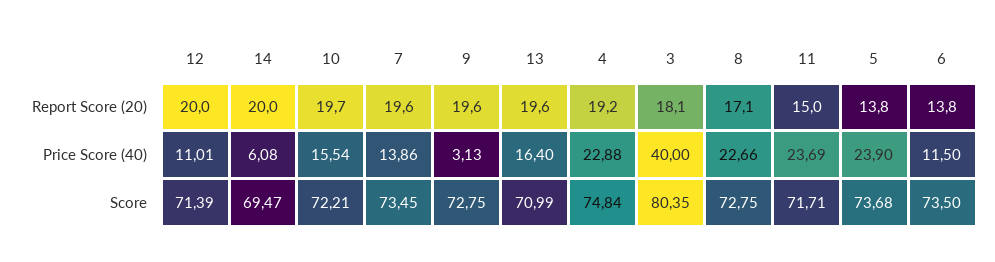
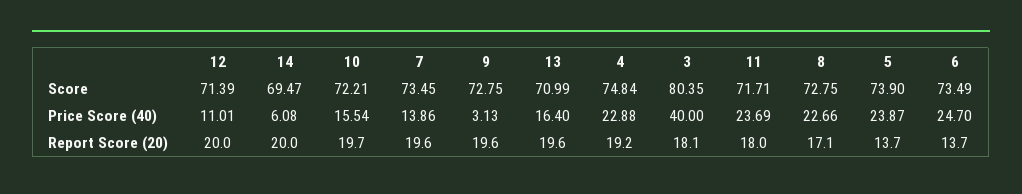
11, Report Score (20): 15 -> 18
5, Report Score (20): 13.8 -> 13.7
6, Report Score (20): 13.8 -> 13.7
5, Price Score (40): 23.9 -> 23.87
6, Price Score (40): 11.5 -> 24.7
5, Score: 73.68 -> 73.9
6, Score: 73.5 -> 73.49

